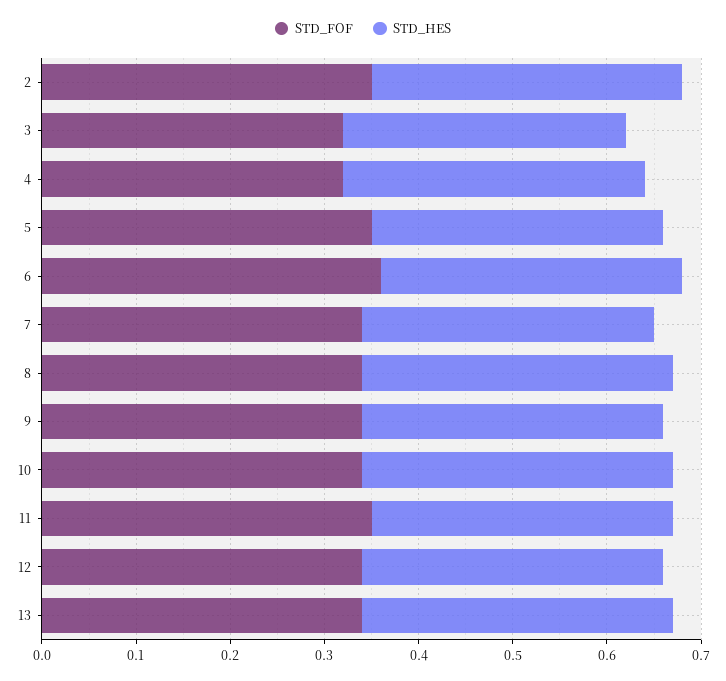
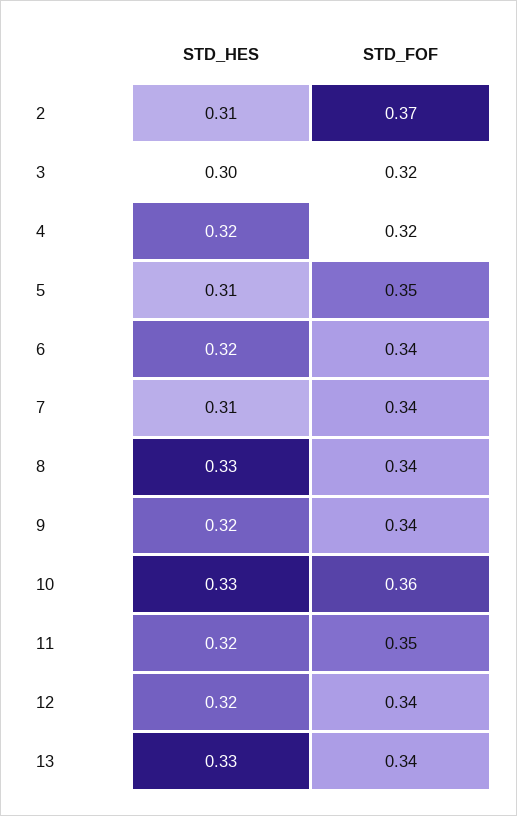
STD_FOF, 2: 0.35 -> 0.37
STD_HES, 2: 0.33 -> 0.31
STD_FOF, 6: 0.36 -> 0.34
STD_FOF, 10: 0.34 -> 0.36

